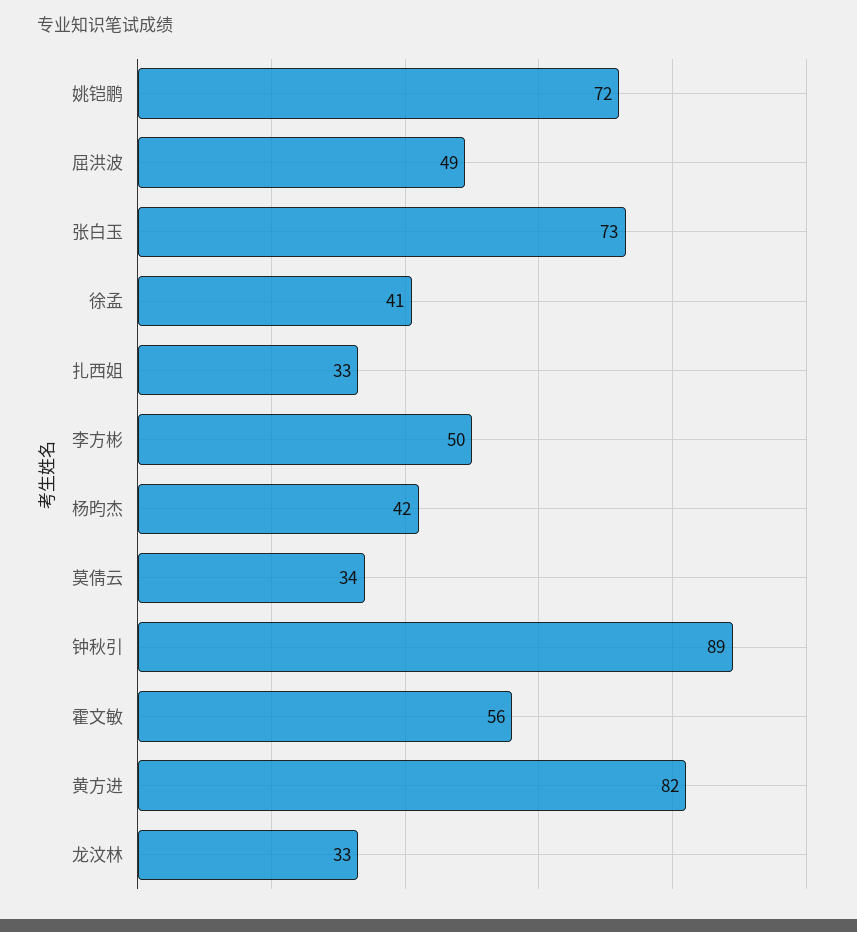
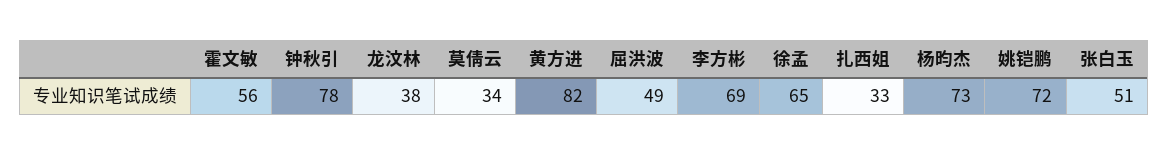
张白玉: 73 -> 51
徐孟: 41 -> 65
李方彬: 50 -> 69
杨昀杰: 42 -> 73
钟秋引: 89 -> 78
龙汶林: 33 -> 38

